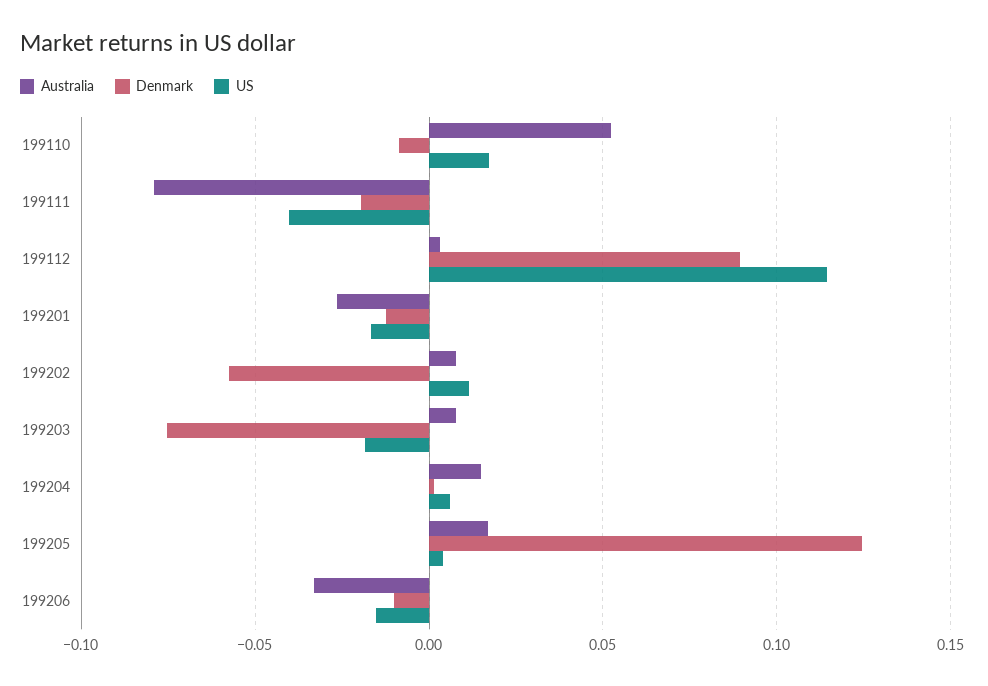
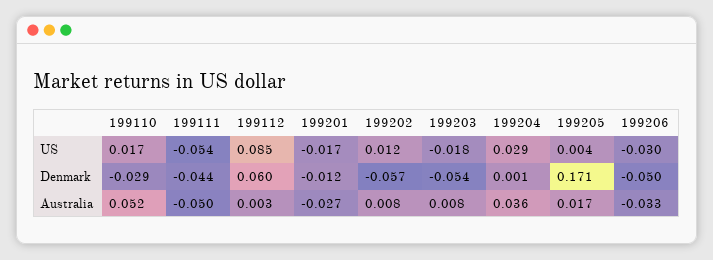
Denmark, 199110: -0.01 -> -0.029
Australia, 199111: -0.08 -> -0.05
Denmark, 199111: -0.02 -> -0.044
US, 199111: -0.04 -> -0.054
Denmark, 199112: 0.09 -> 0.06
US, 199112: 0.115 -> 0.085
Denmark, 199203: -0.075 -> -0.054
Australia, 199204: 0.015 -> 0.036
US, 199204: 0.005 -> 0.029
Denmark, 199205: 0.125 -> 0.171
Denmark, 199206: -0.01 -> -0.05
US, 199206: -0.015 -> -0.03

